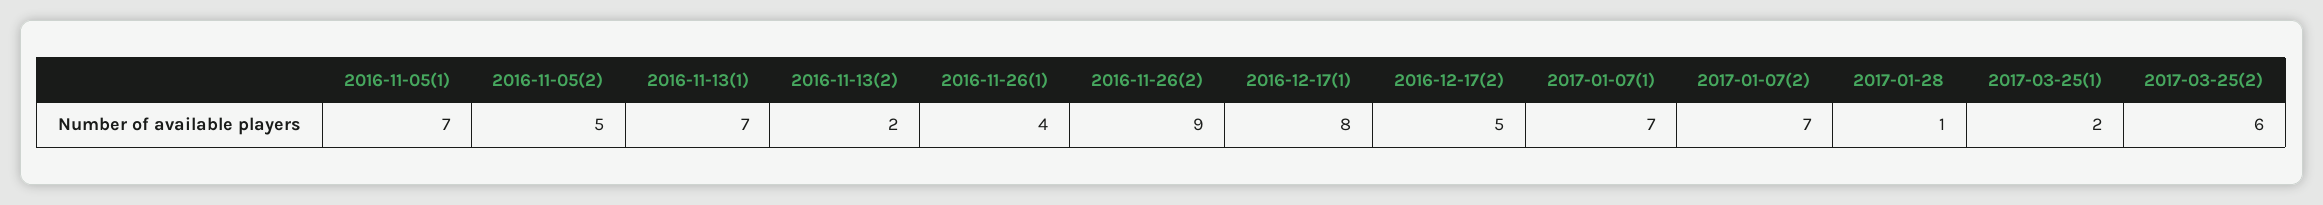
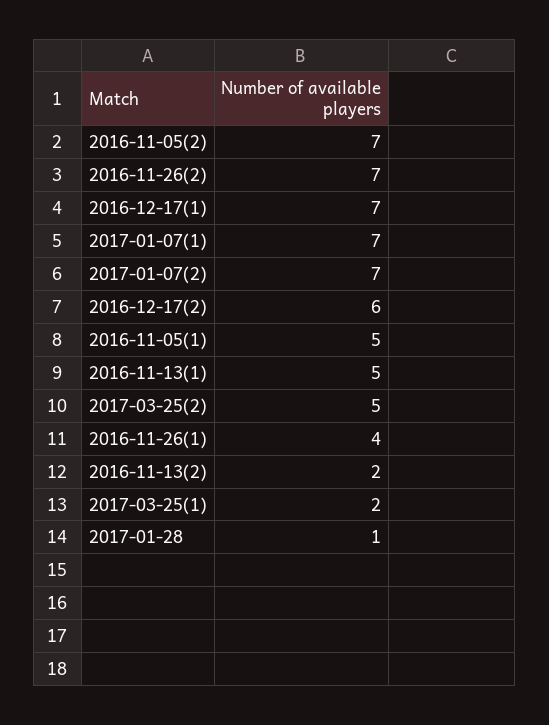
2016-11-05(1): 7 -> 5
2016-11-05(2): 5 -> 7
2016-11-13(1): 7 -> 5
2016-11-26(2): 9 -> 7
2016-12-17(1): 8 -> 7
2016-12-17(2): 5 -> 6
2017-03-25(2): 6 -> 5

